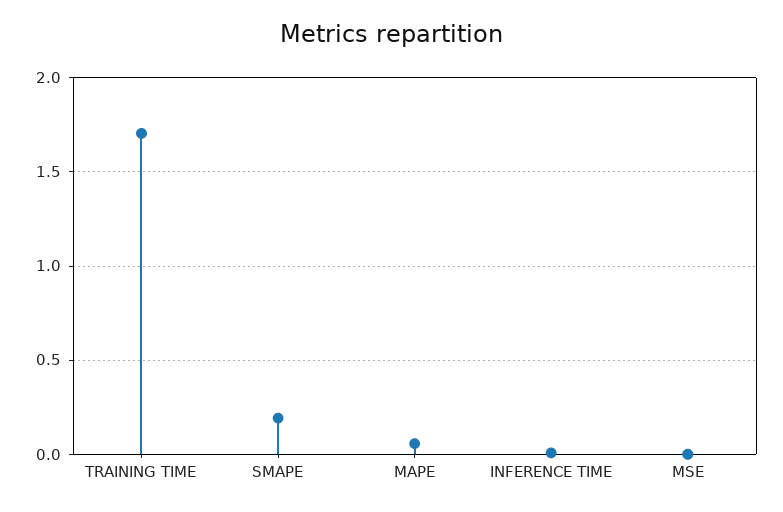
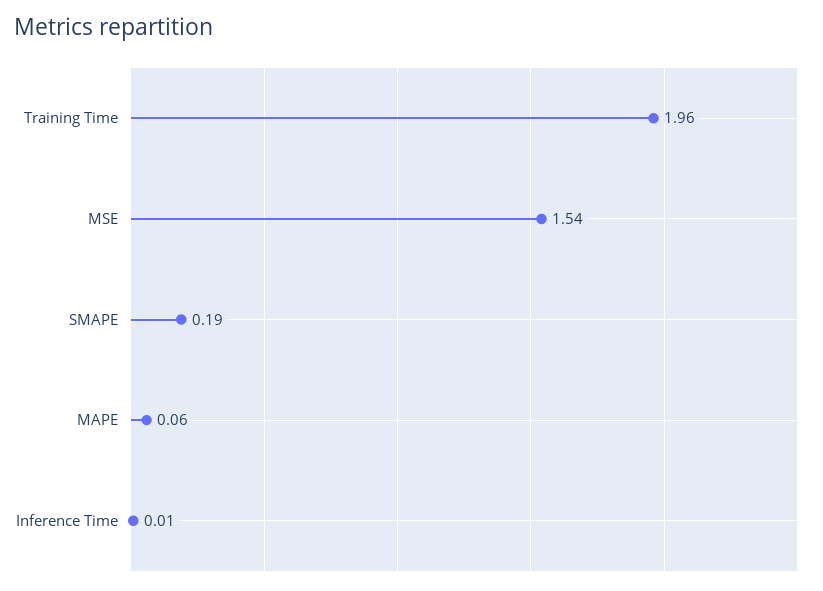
TRAINING TIME: 1.7 -> 1.96
MSE: 0 -> 1.54

